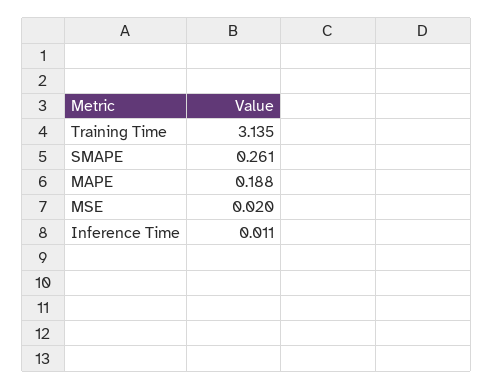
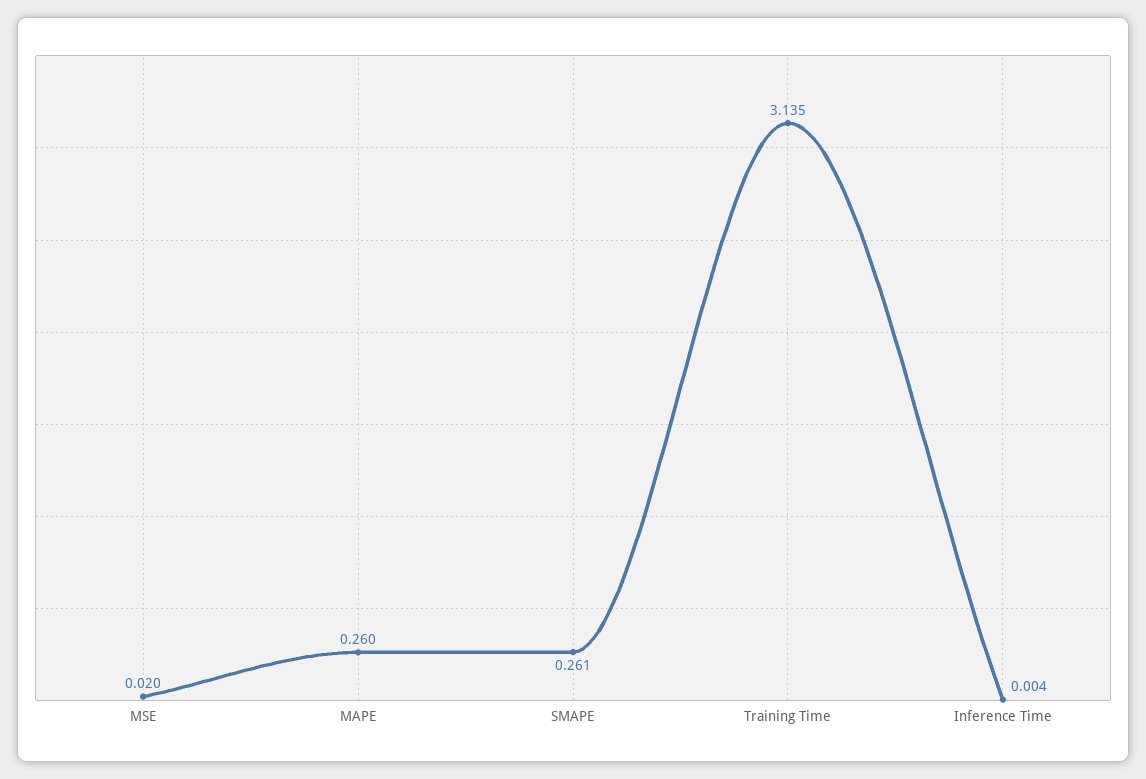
MAPE: 0.188 -> 0.26
Inference Time: 0.011 -> 0.004

